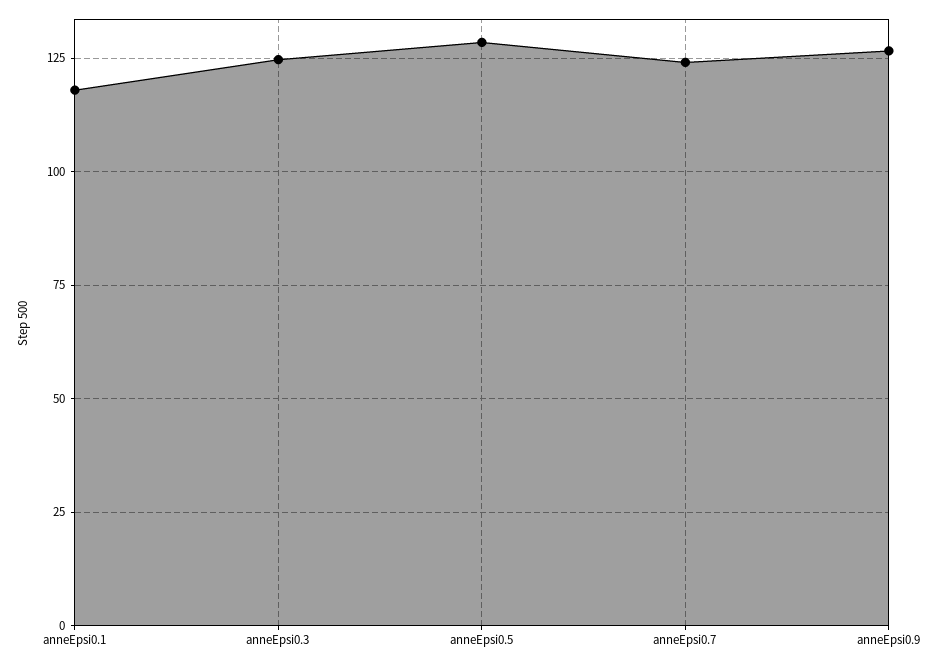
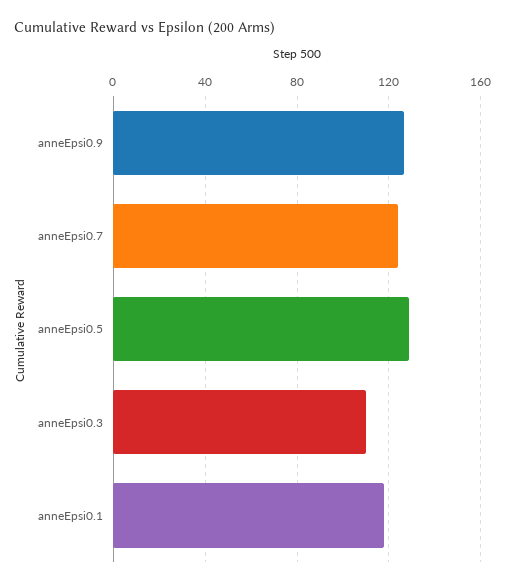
anneEpsi0.3: 125 -> 110

